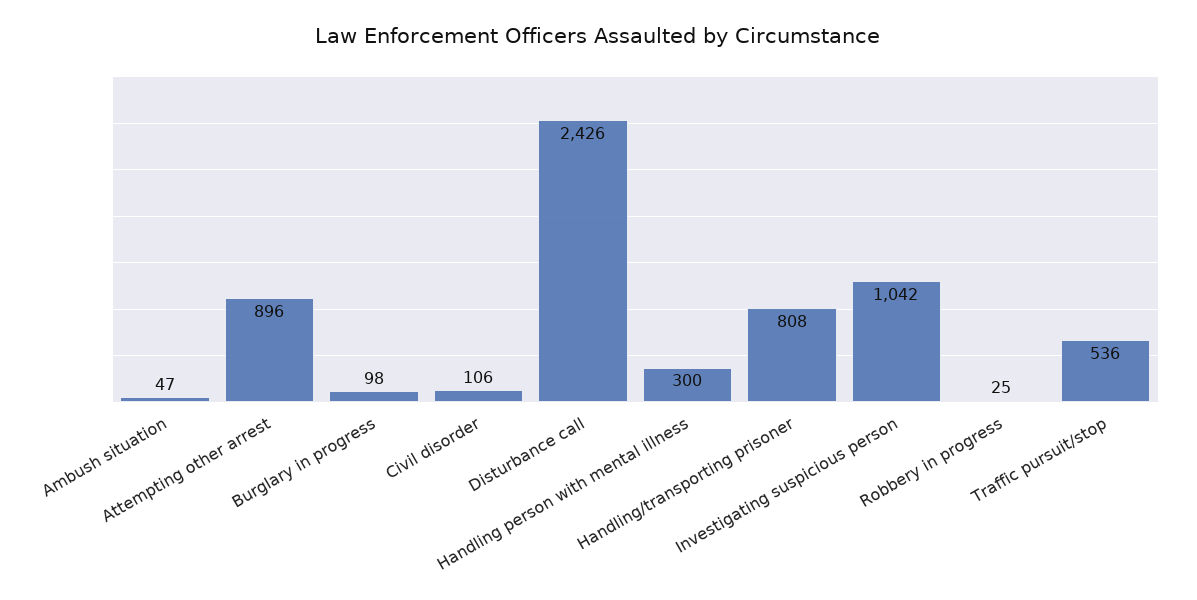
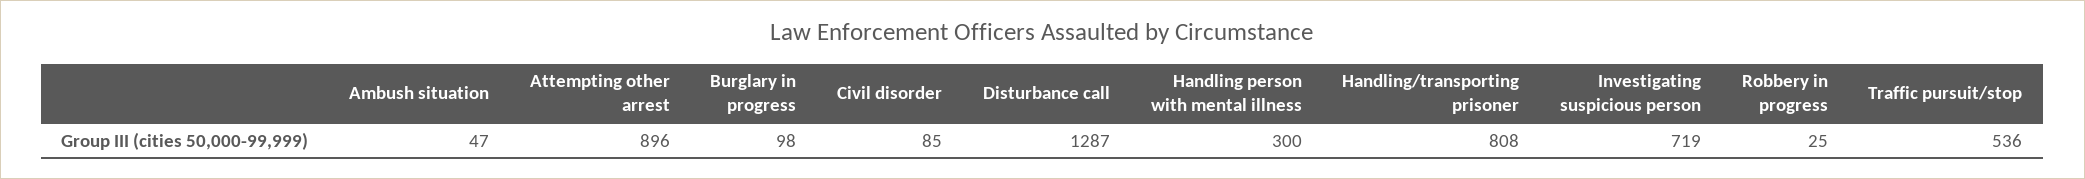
Civil disorder: 106 -> 85
Disturbance call: 2426 -> 1287
Investigating suspicious person: 1042 -> 719

